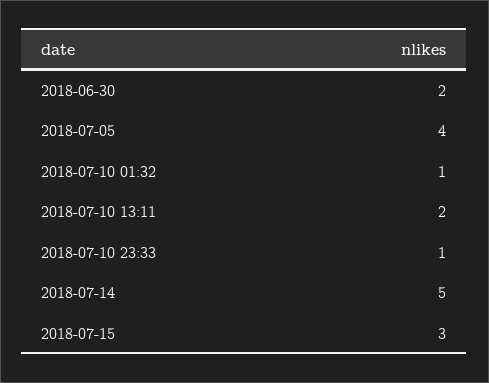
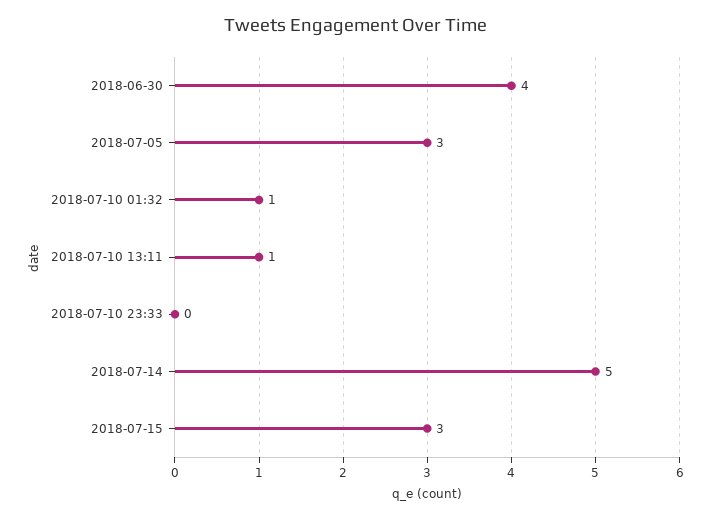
2018-06-30: 2 -> 4
2018-07-05: 4 -> 3
2018-07-10 13:11: 2 -> 1
2018-07-10 23:33: 1 -> 0

